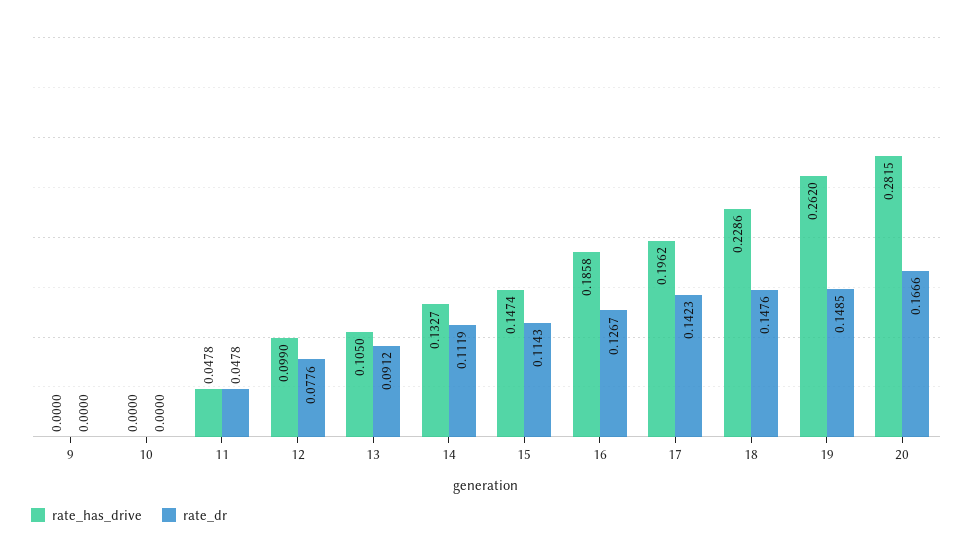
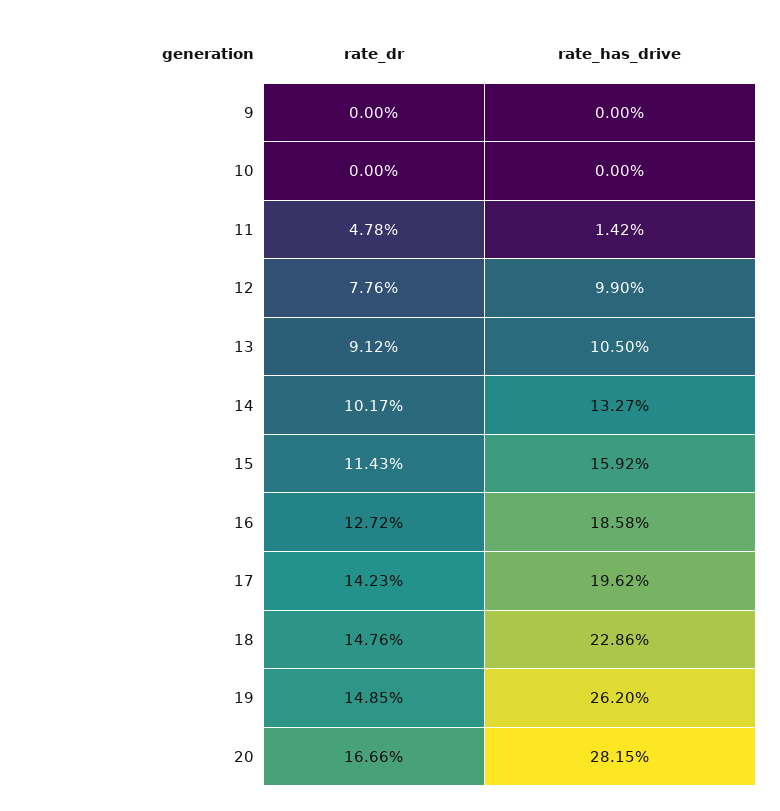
rate_has_drive, 11: 0.0478 -> 0.0142
rate_dr, 14: 0.1119 -> 0.1017
rate_has_drive, 15: 0.1474 -> 0.1592
rate_dr, 16: 0.1267 -> 0.1272

